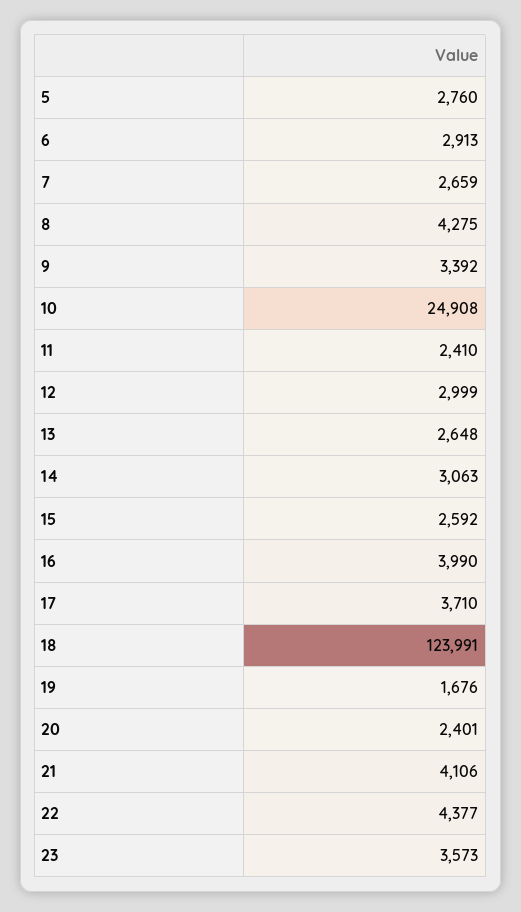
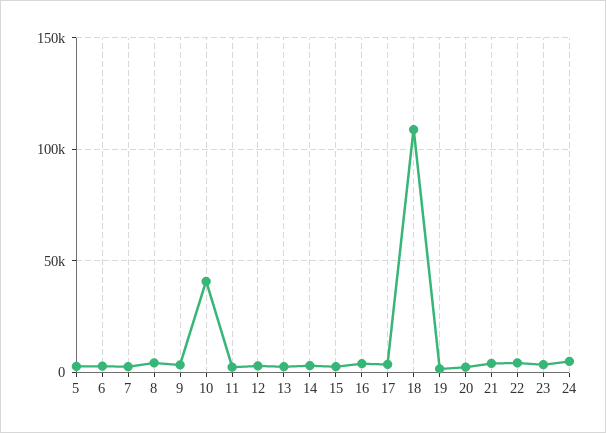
10: 24908 -> 40000
18: 123991 -> 110000
24: none -> 5000

